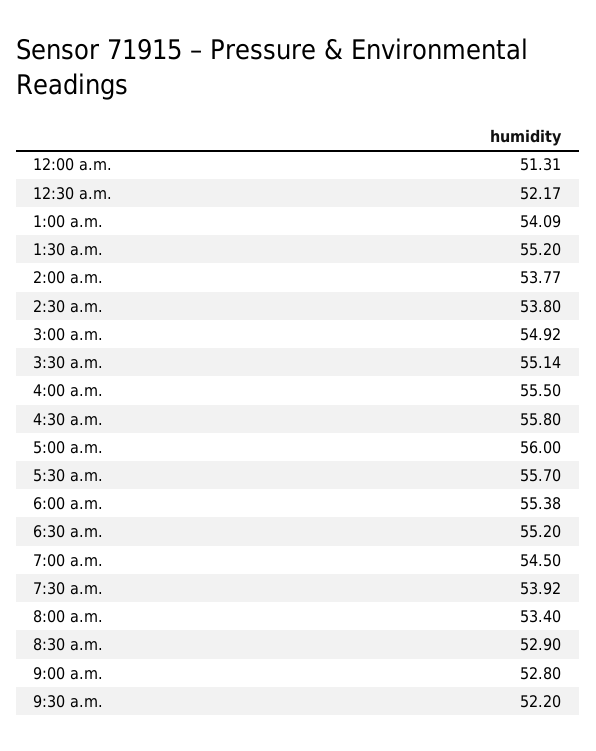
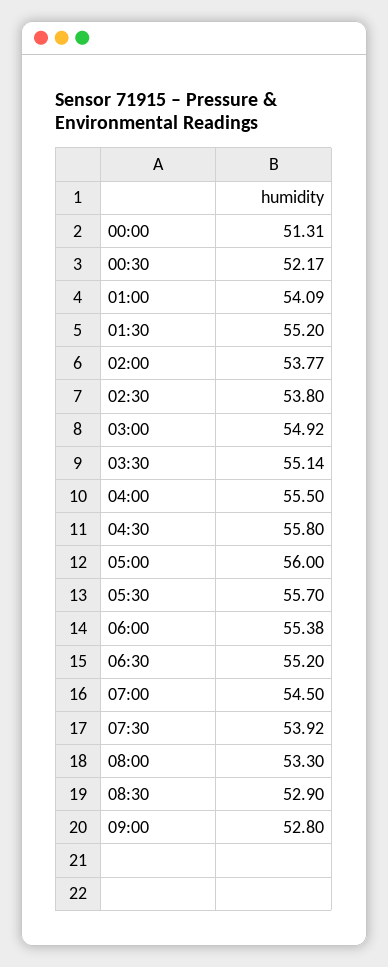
8:00 a.m.: 53.4 -> 53.3
9:30 a.m.: 52.2 -> none

